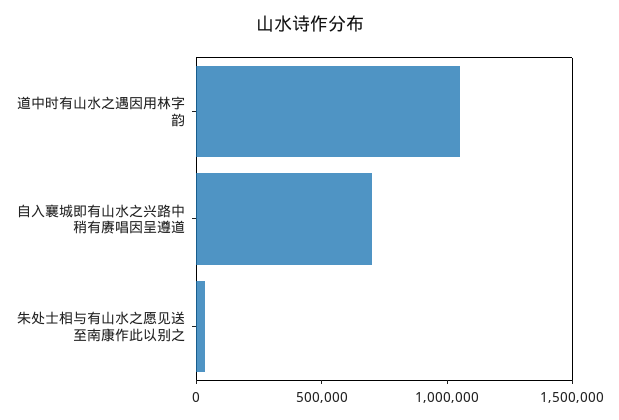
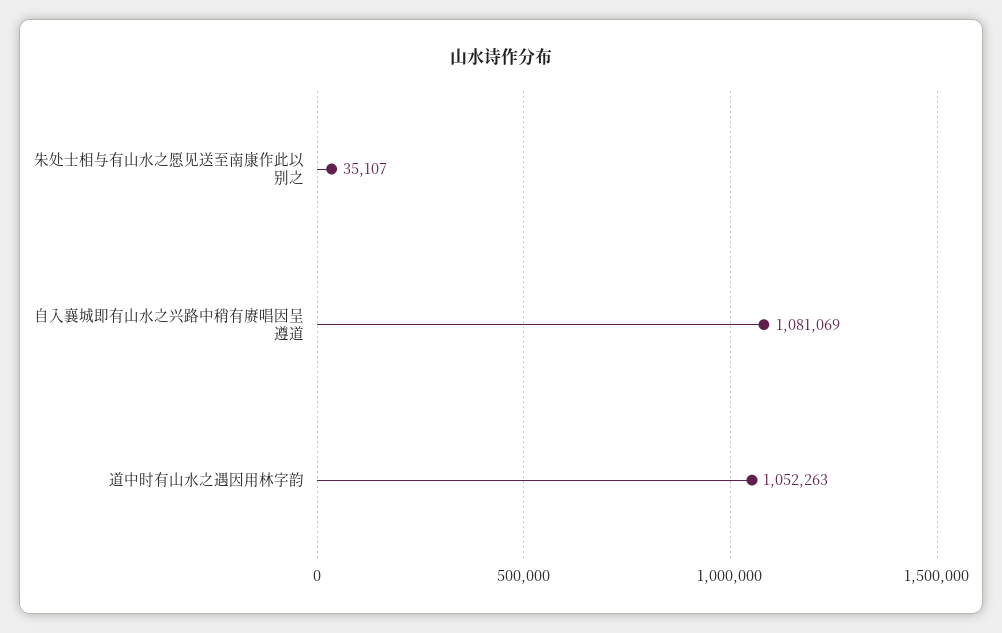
自入襄城即有山水之兴路中稍有赓唱因呈遵道: 700000 -> 1081069

